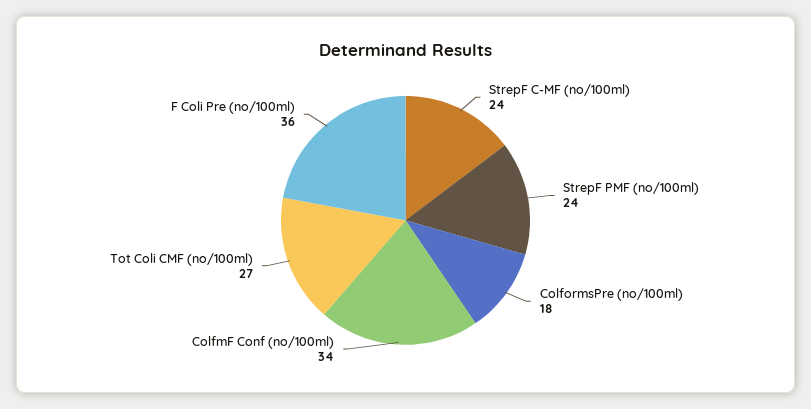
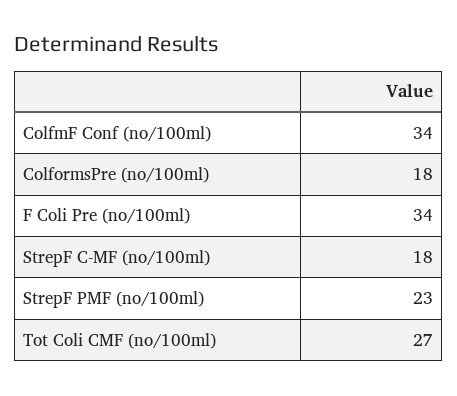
StrepF C-MF (no/100ml): 24 -> 18
StrepF PMF (no/100ml): 24 -> 23
F Coli Pre (no/100ml): 36 -> 34

